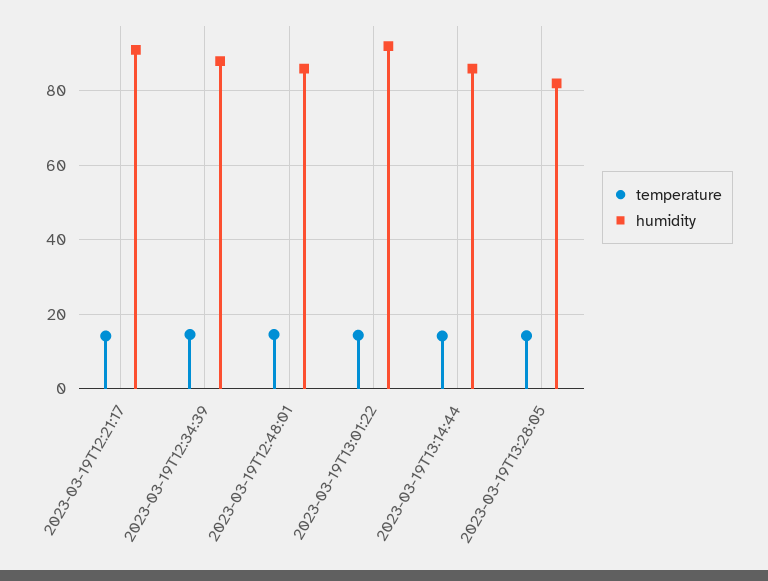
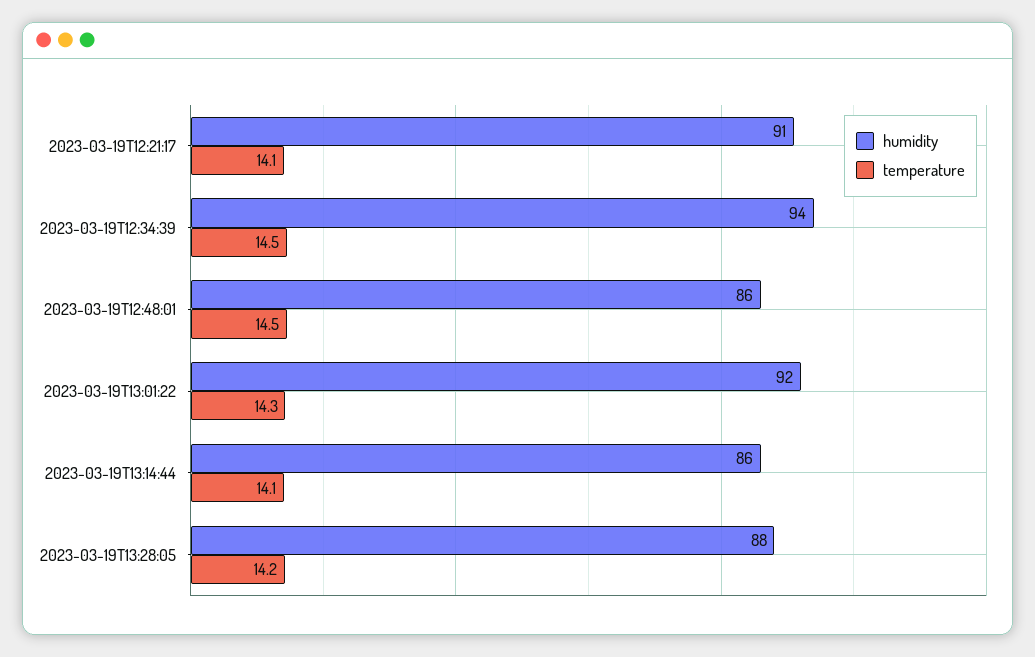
humidity, 2023-03-19T12:34:39: 88 -> 94
humidity, 2023-03-19T13:28:05: 82 -> 88

